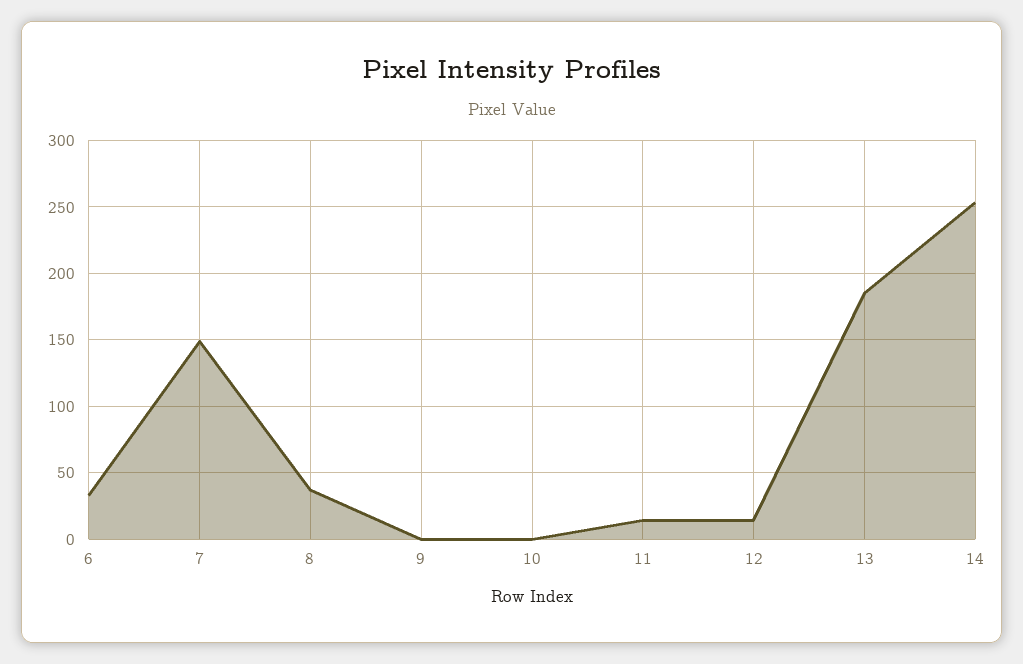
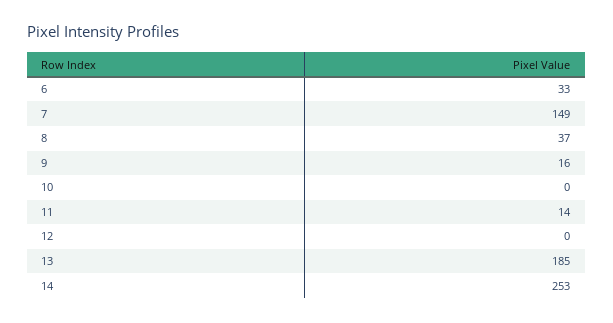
9: 0 -> 16
12: 15 -> 0

